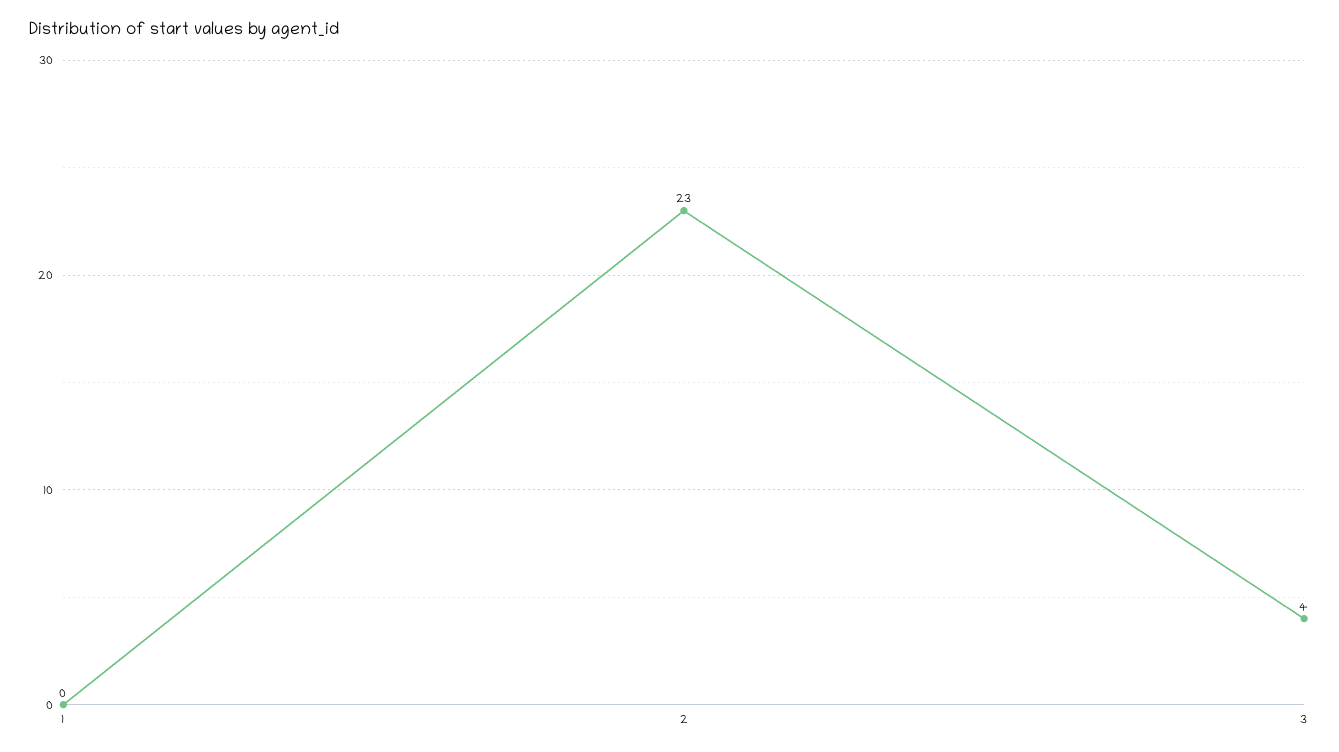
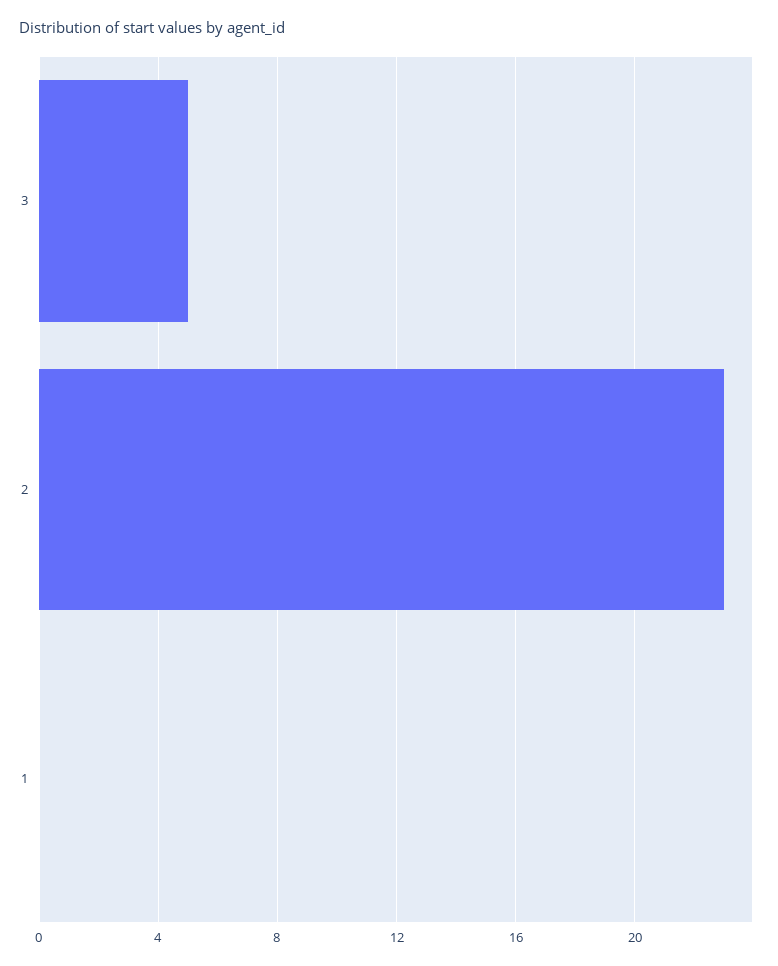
3: 4 -> 5

